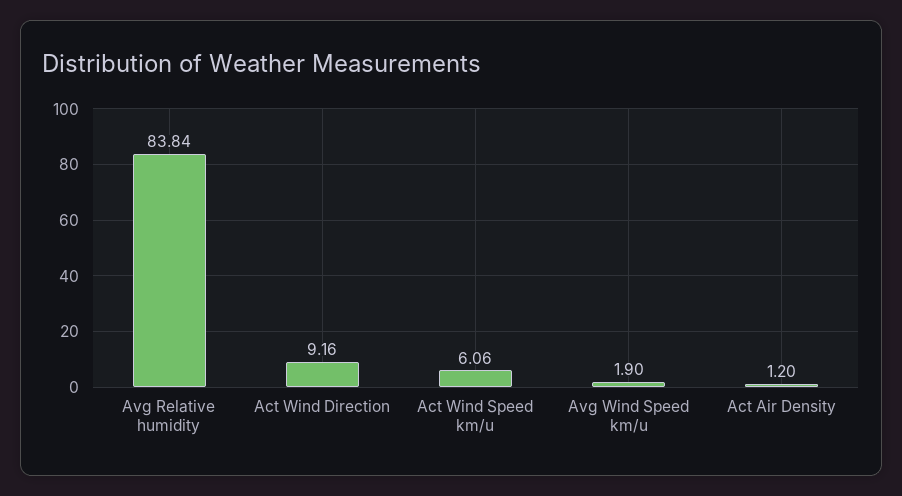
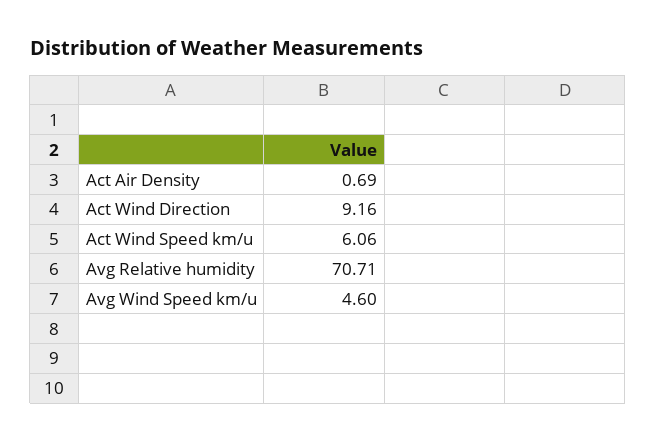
Avg Relative humidity: 83.84 -> 70.71
Avg Wind Speed km/u: 1.9 -> 4.6
Act Air Density: 1.2 -> 0.69

